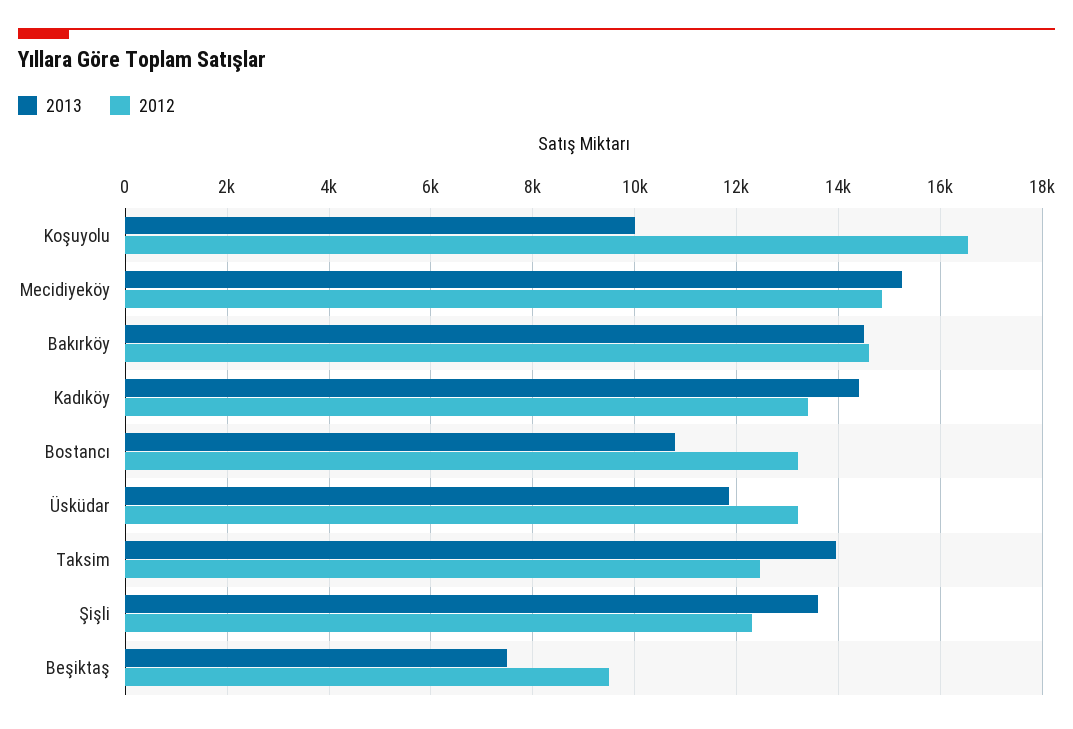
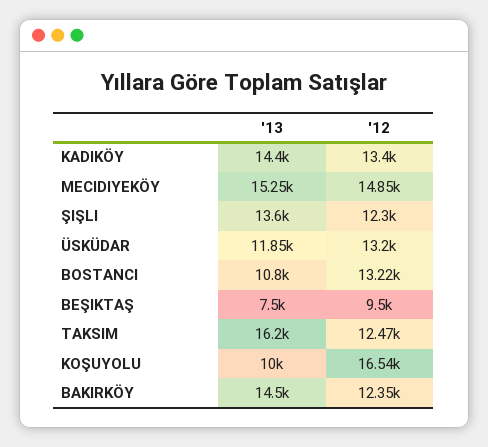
2012, Bakırköy: 14600 -> 12350
2013, Taksim: 14000 -> 16200

